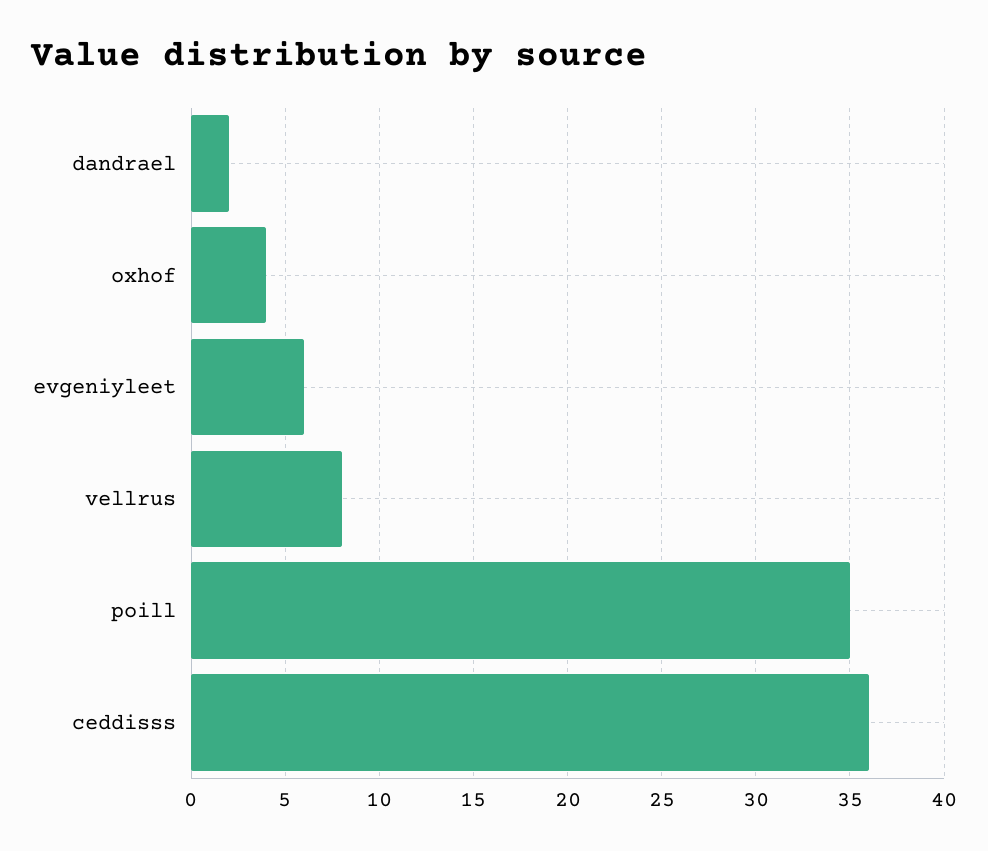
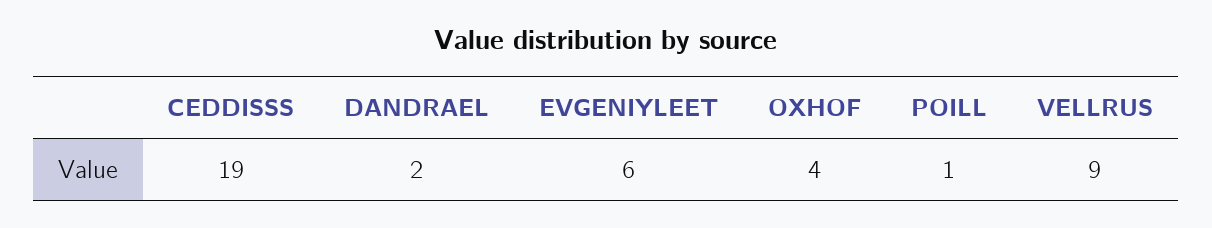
vellrus: 8 -> 9
poill: 35 -> 1
ceddisss: 36 -> 19

